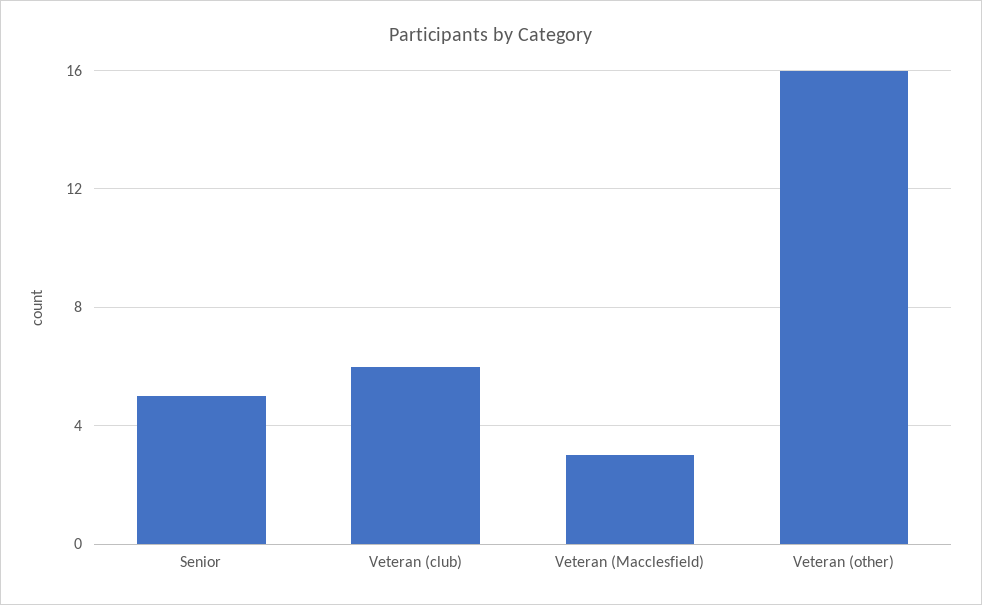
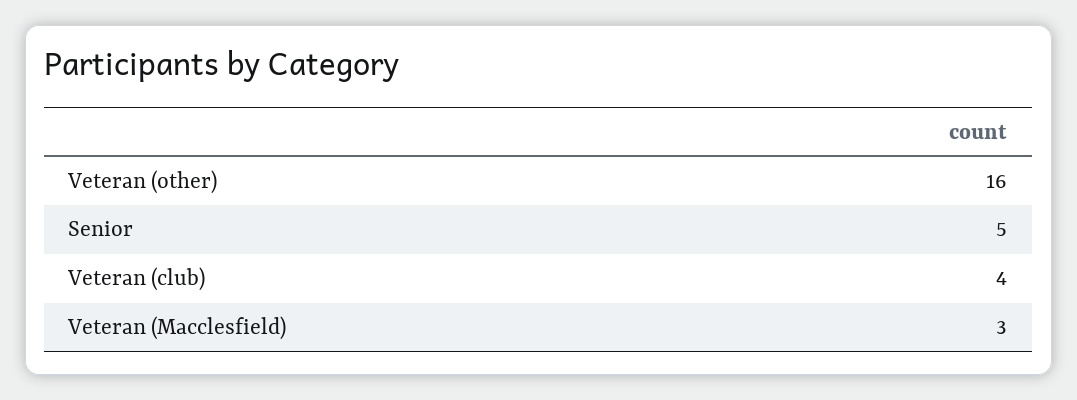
Veteran (club): 6 -> 4

